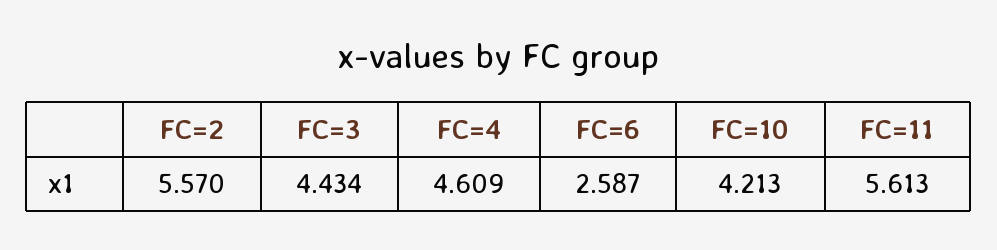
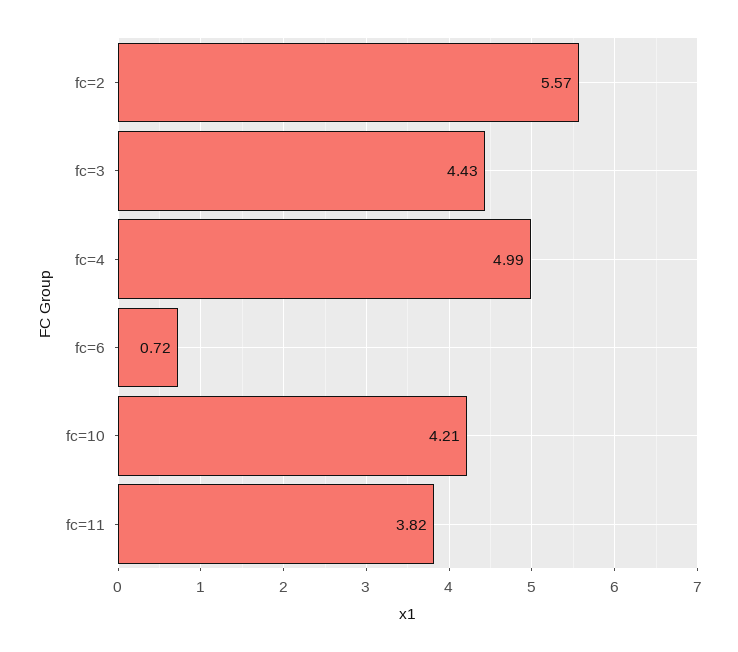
FC=4: 4.609 -> 4.99
FC=6: 2.587 -> 0.72
FC=11: 5.613 -> 3.82

